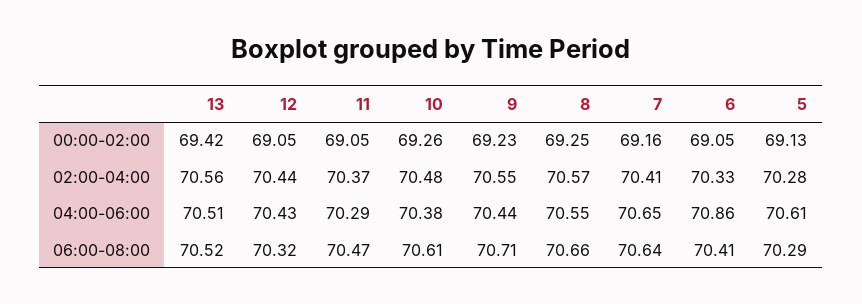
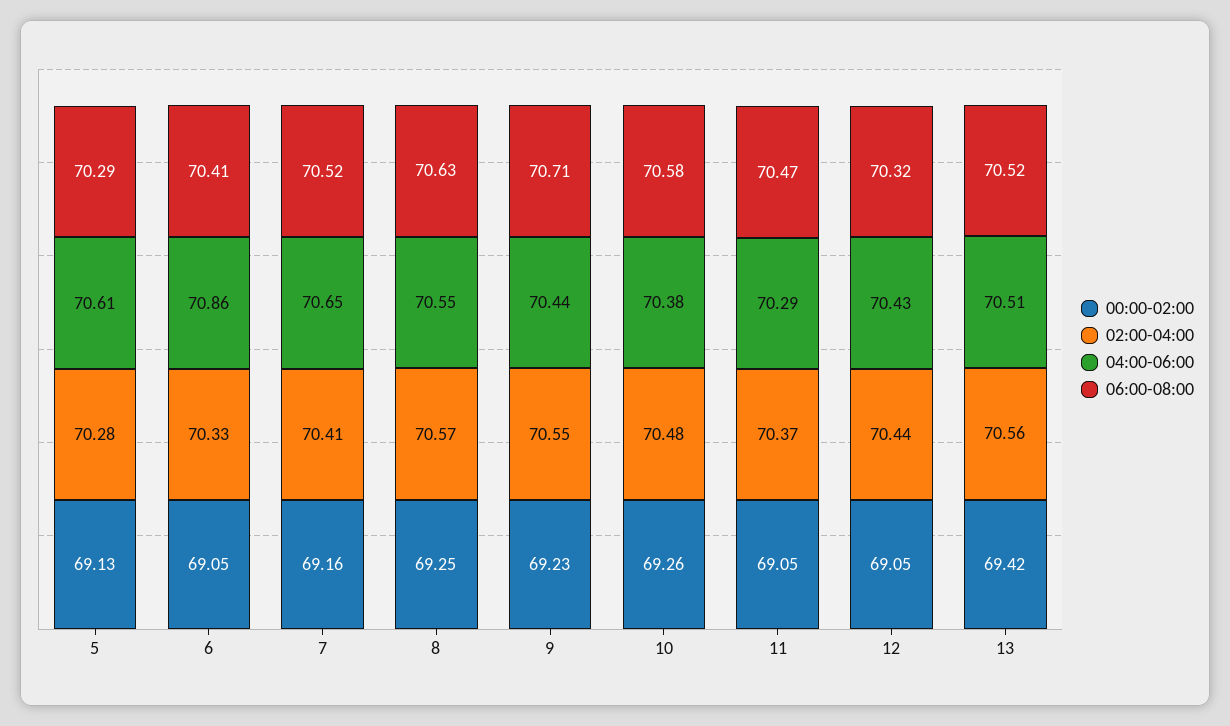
06:00-08:00, 10: 70.61 -> 70.58
06:00-08:00, 8: 70.66 -> 70.63
06:00-08:00, 7: 70.64 -> 70.52

